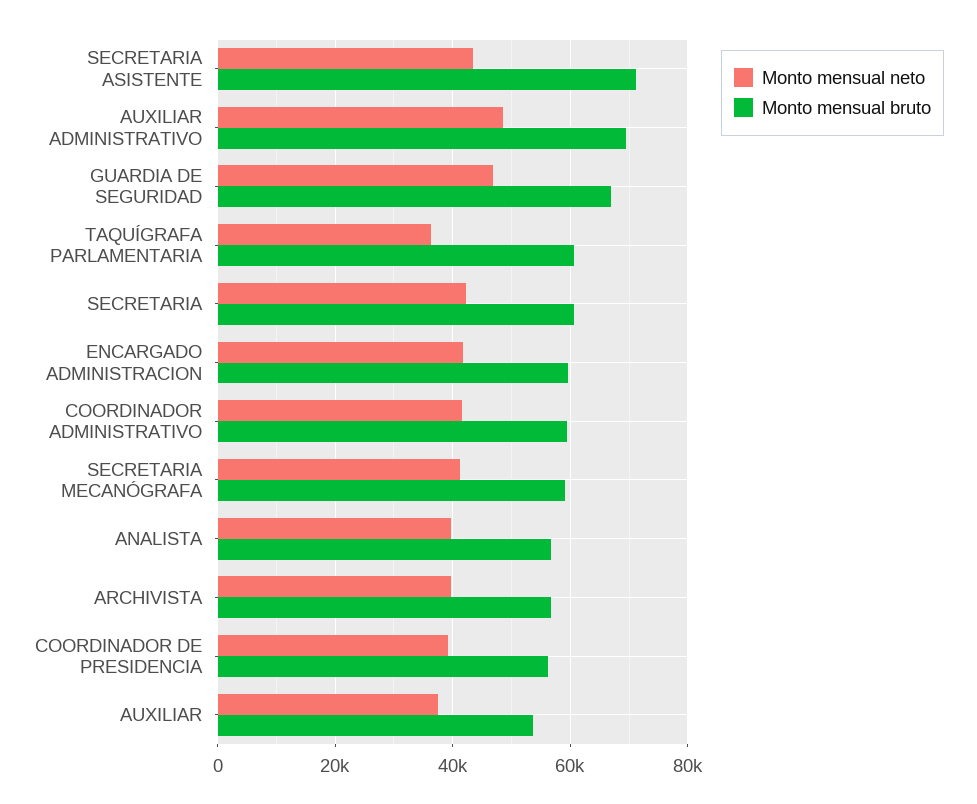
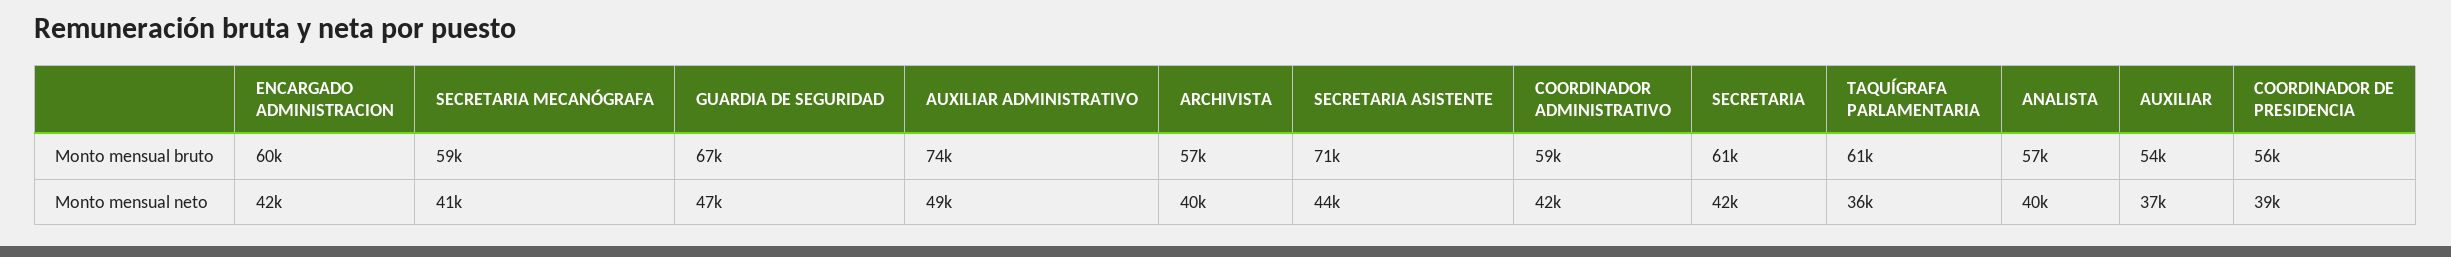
Monto mensual bruto, AUXILIAR ADMINISTRATIVO: 70000 -> 74000

